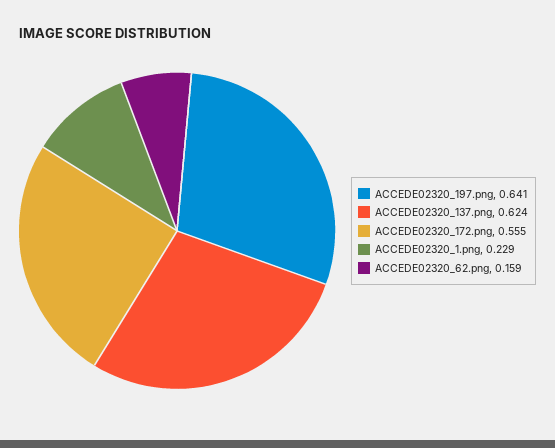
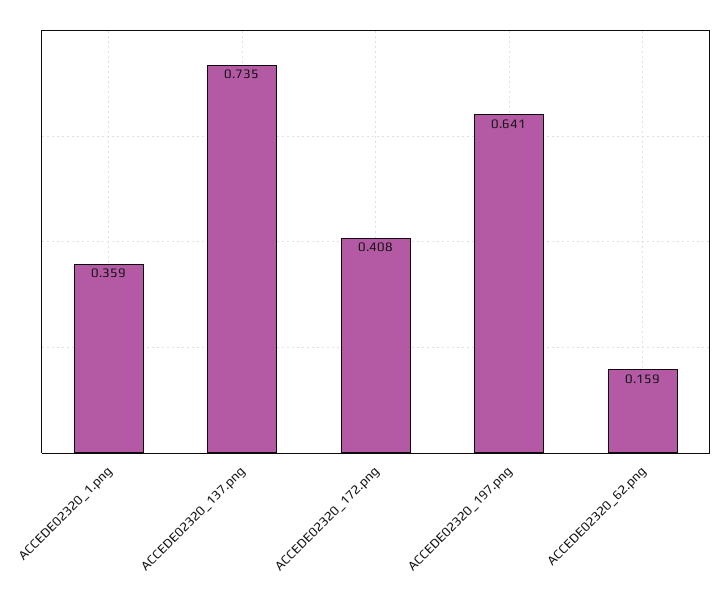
ACCEDE02320_137.png: 0.624 -> 0.735
ACCEDE02320_172.png: 0.555 -> 0.408
ACCEDE02320_1.png: 0.229 -> 0.359

